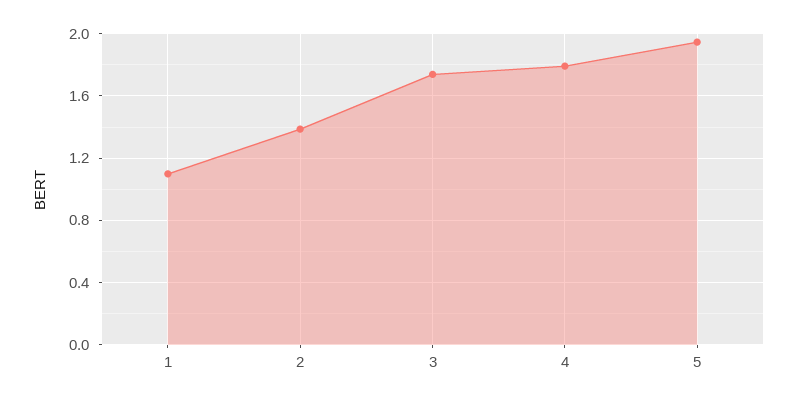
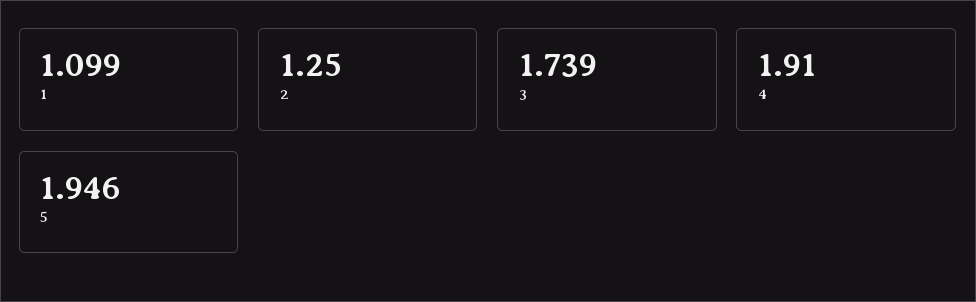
2: 1.4 -> 1.25
4: 1.8 -> 1.91

